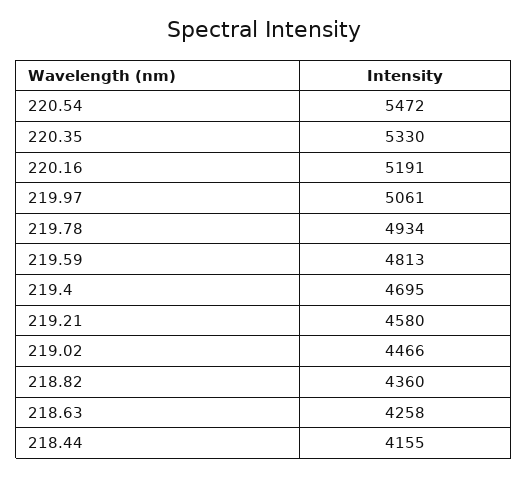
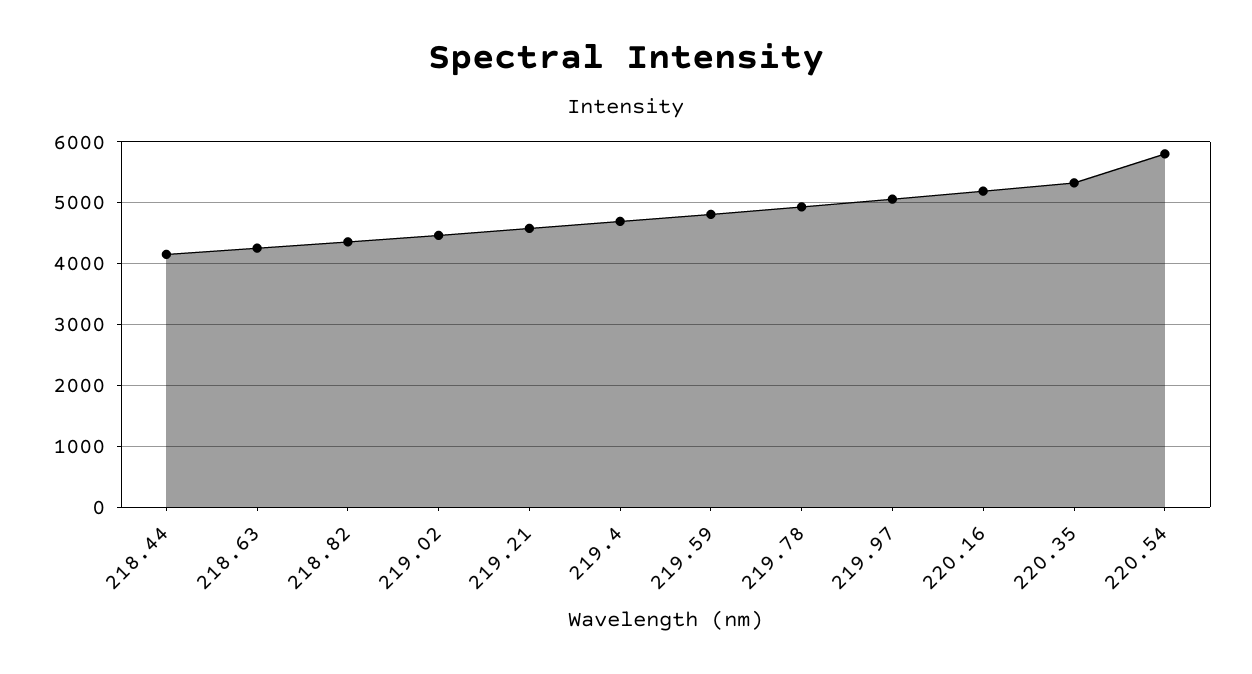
220.54: 5472 -> 5800

